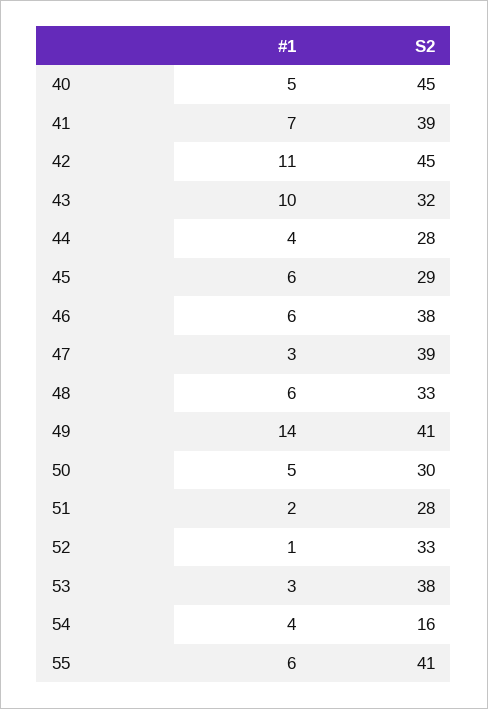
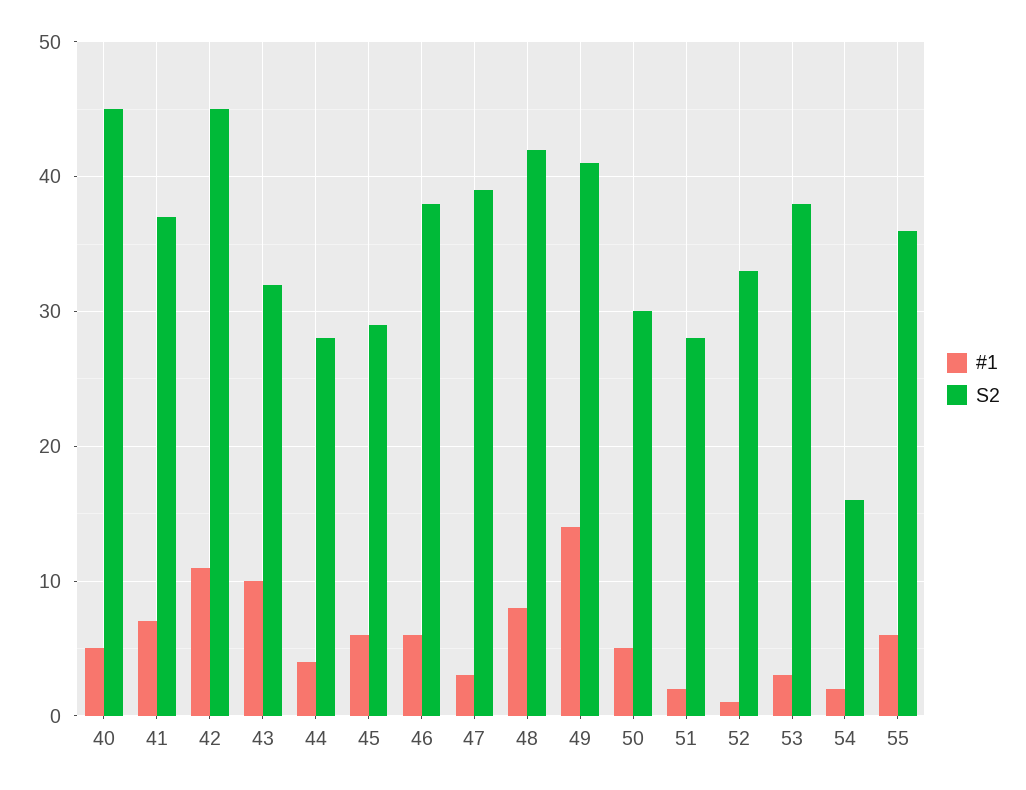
S2, 41: 39 -> 37
#1, 48: 6 -> 8
S2, 48: 33 -> 42
#1, 54: 4 -> 2
S2, 55: 41 -> 36

